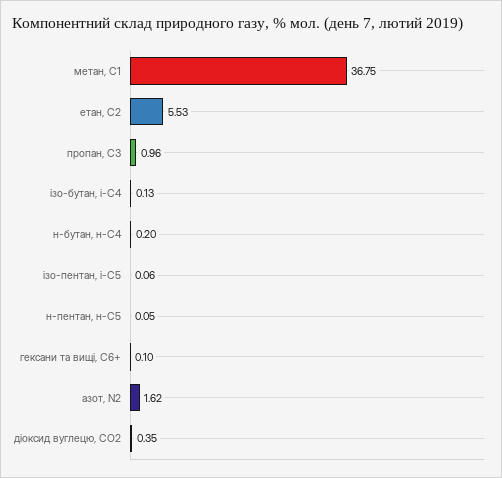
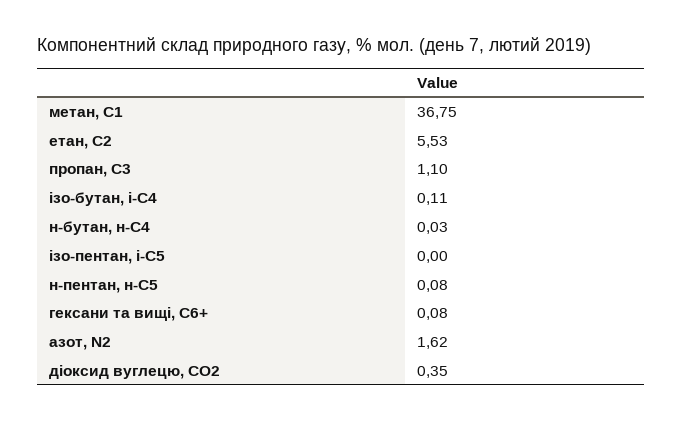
пропан, С3: 0.96 -> 1.1
ізо-бутан, і-С4: 0.13 -> 0.11
н-бутан, н-С4: 0.2 -> 0.03
ізо-пентан, і-С5: 0.06 -> 0
н-пентан, н-С5: 0.05 -> 0.08
гексани та вищі, С6+: 0.1 -> 0.08

